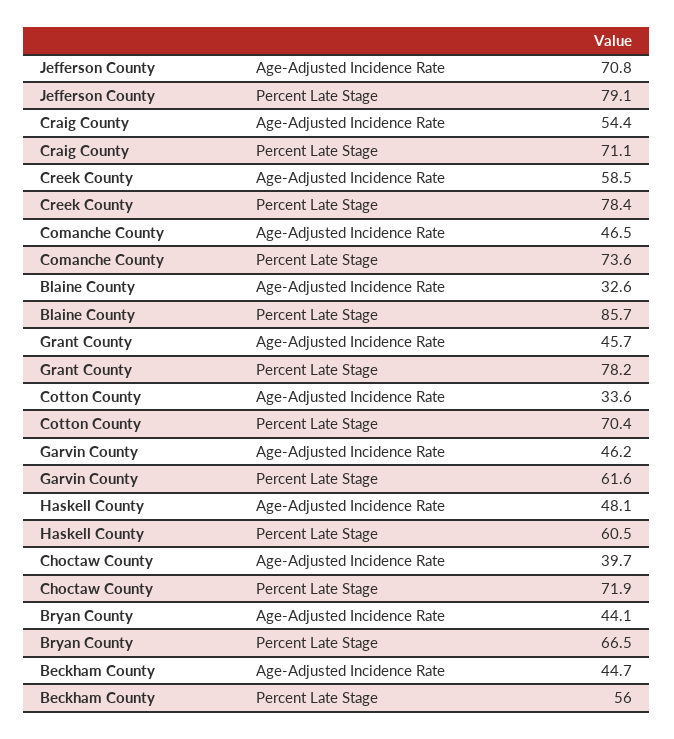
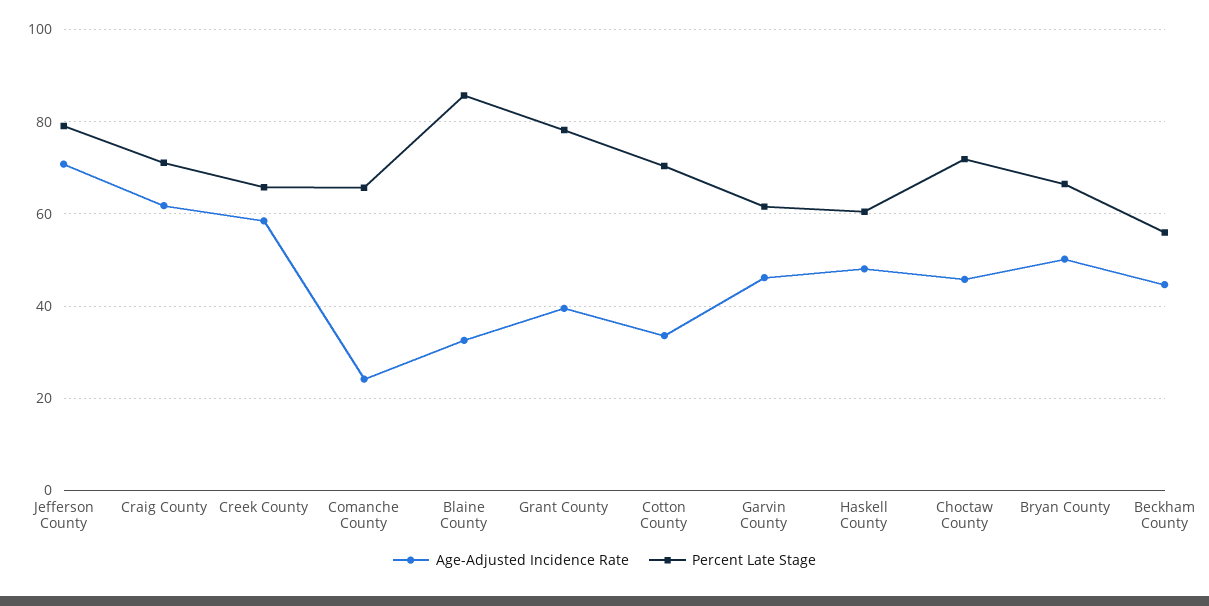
Age-Adjusted Incidence Rate, Craig County: 54.4 -> 62
Percent Late Stage, Creek County: 78.4 -> 66
Age-Adjusted Incidence Rate, Comanche County: 46.5 -> 24
Percent Late Stage, Comanche County: 73.6 -> 66
Age-Adjusted Incidence Rate, Grant County: 45.7 -> 40
Age-Adjusted Incidence Rate, Choctaw County: 39.7 -> 46
Age-Adjusted Incidence Rate, Bryan County: 44.1 -> 50

